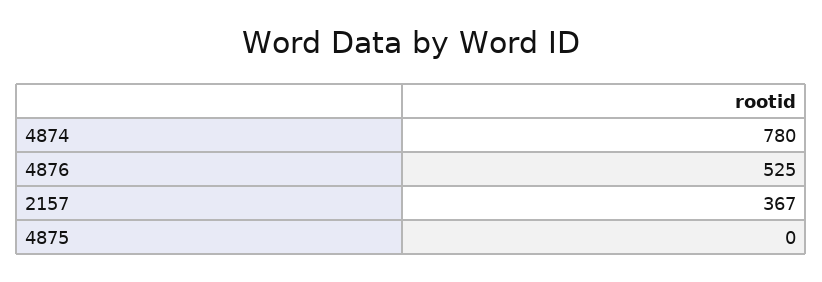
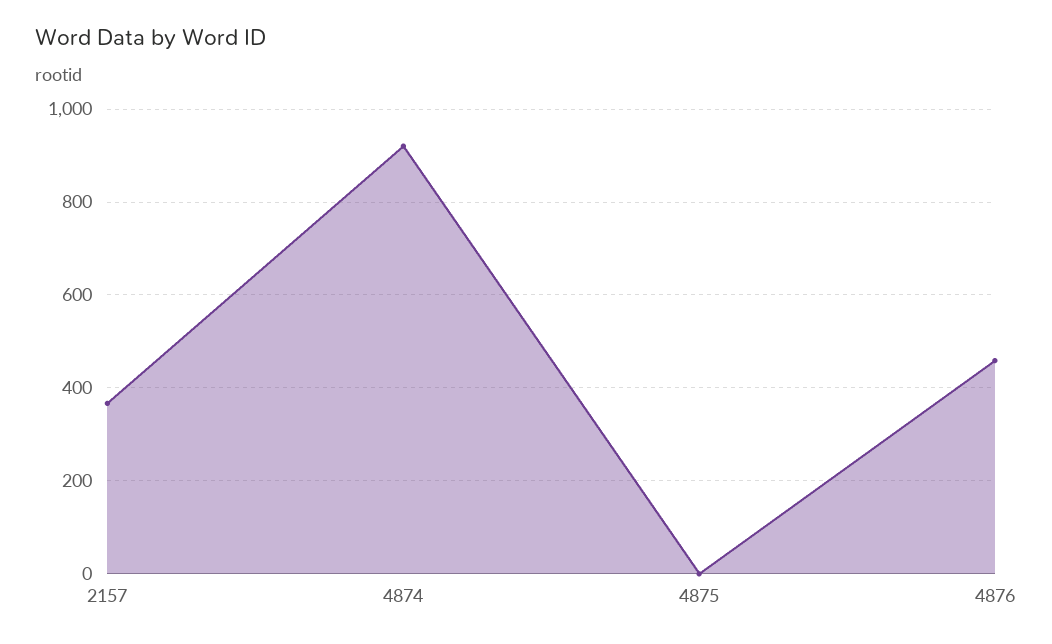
4874: 780 -> 920
4876: 525 -> 460

